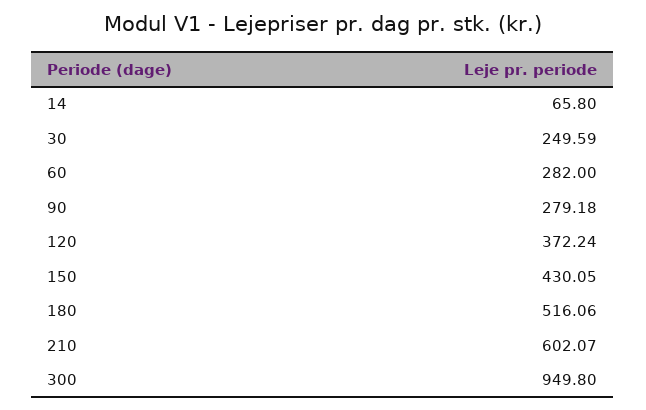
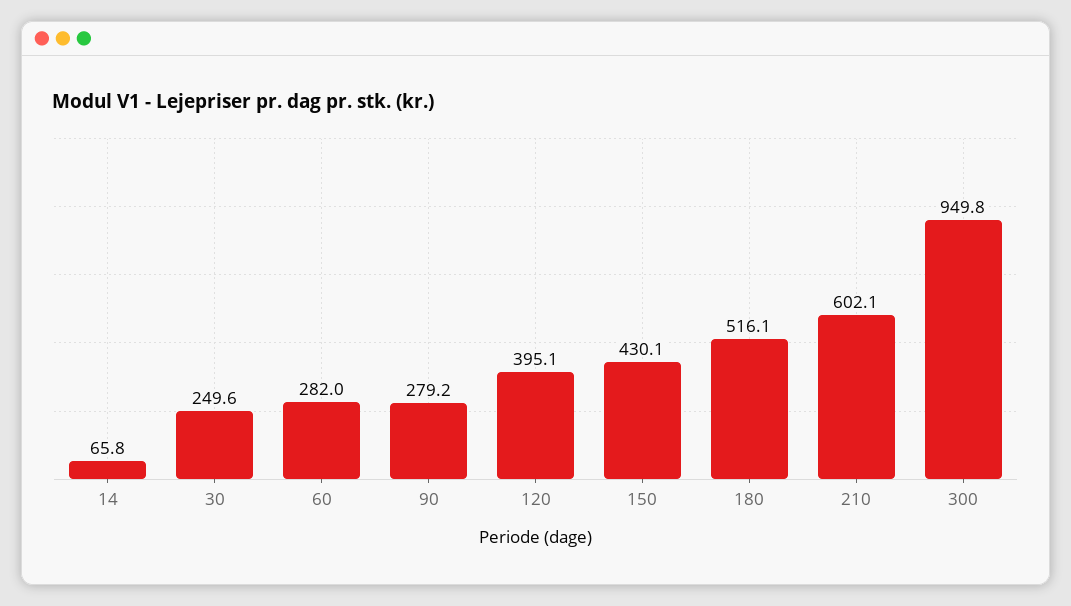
120: 372.24 -> 395.1

